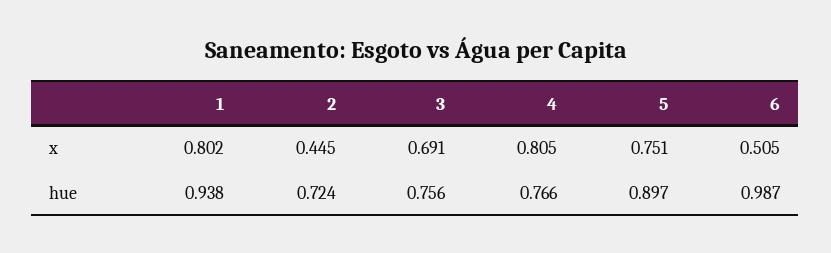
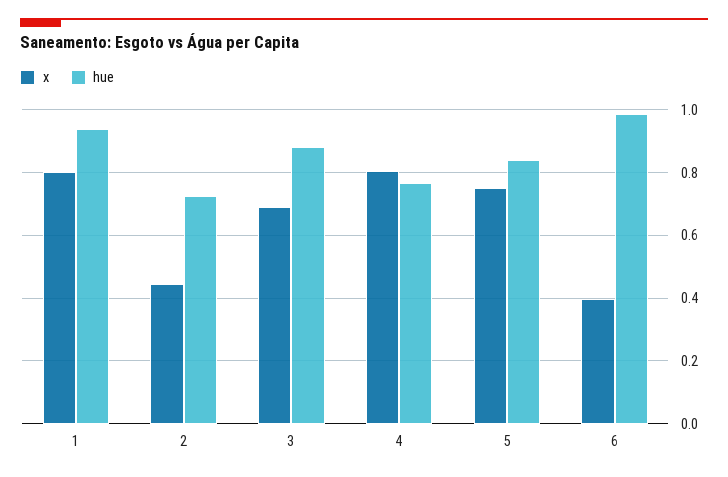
x, 6: 0.505 -> 0.4
hue, 3: 0.756 -> 0.88
hue, 5: 0.897 -> 0.84

